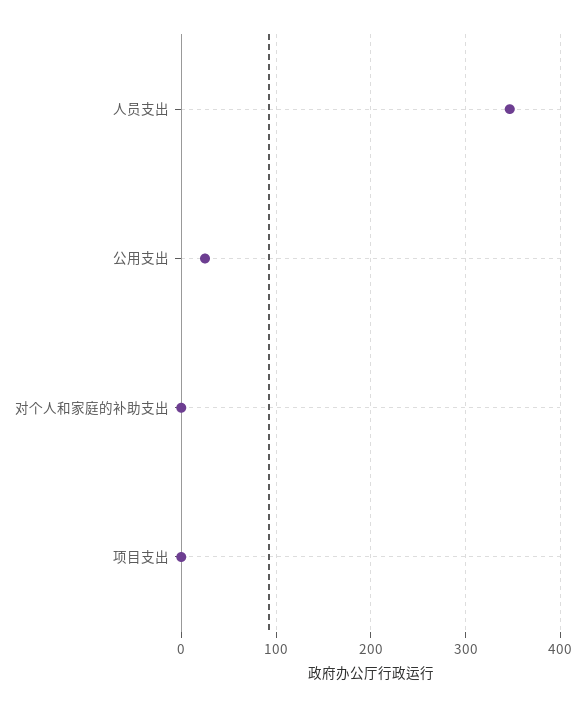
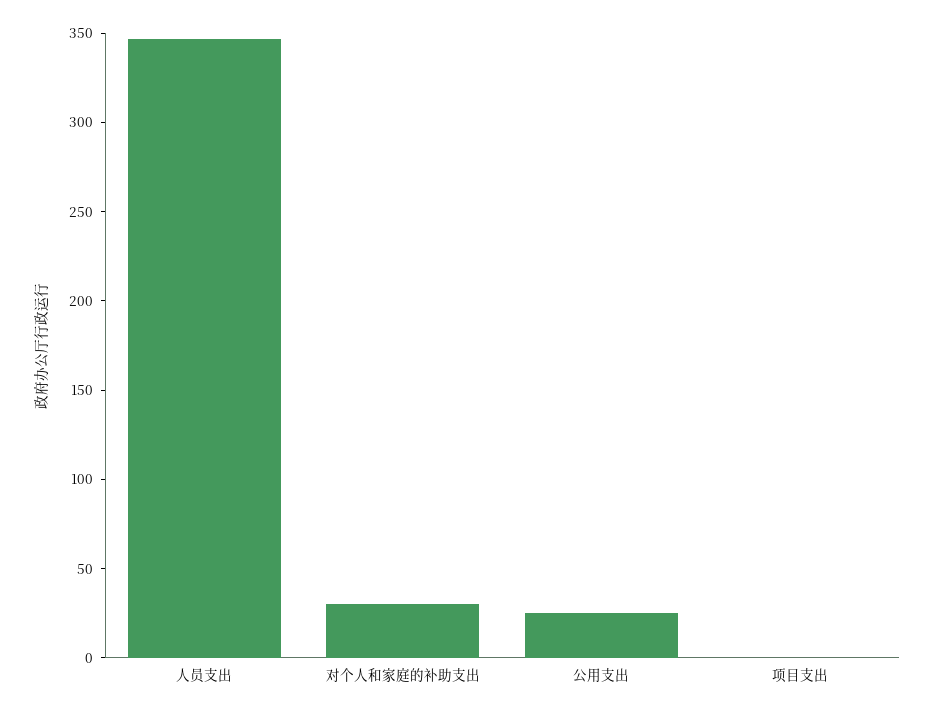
对个人和家庭的补助支出: 0 -> 30

